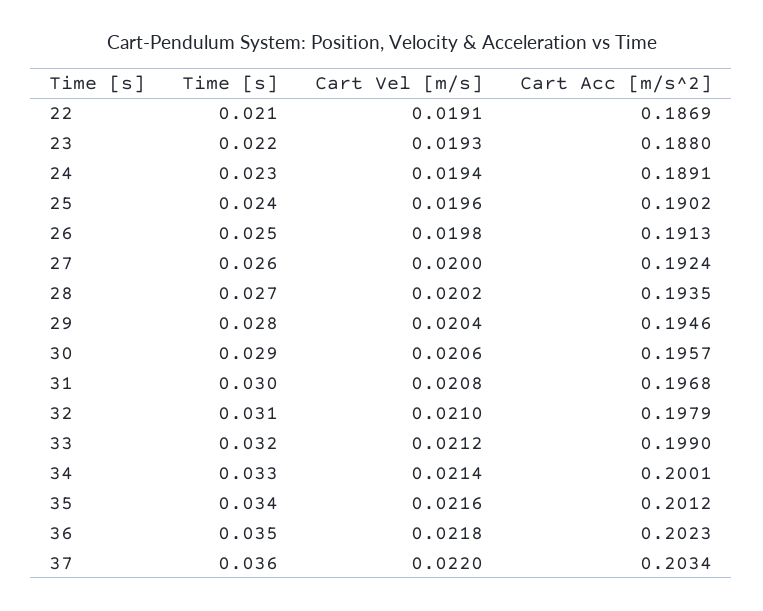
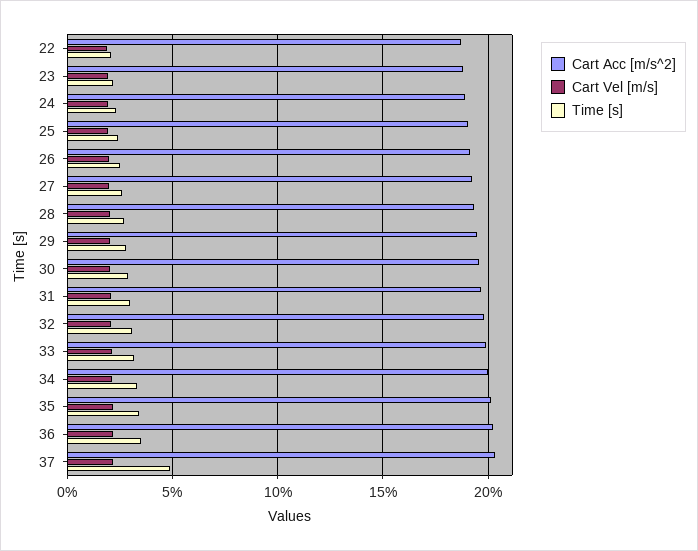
Time [s], 37: 0.036 -> 0.05

